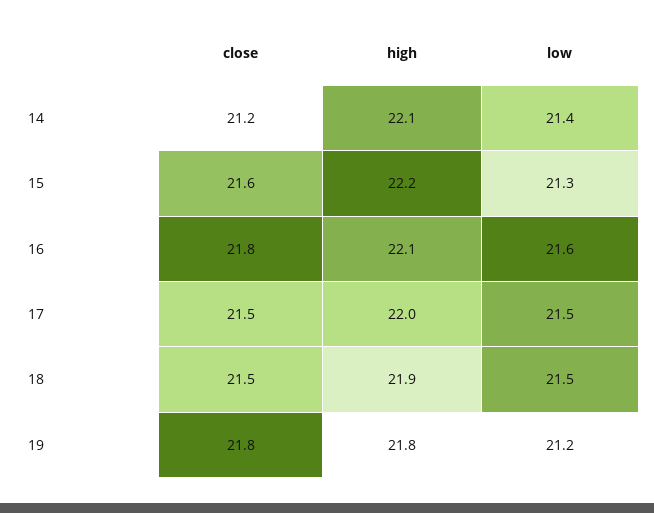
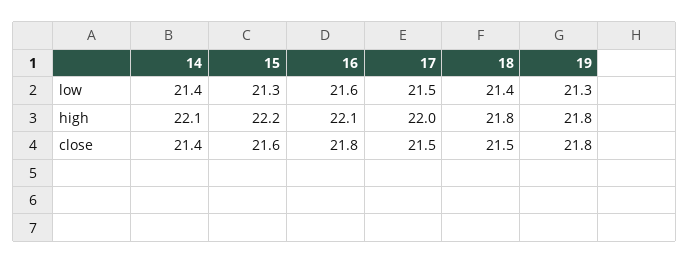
close, 14: 21.2 -> 21.4
high, 18: 21.9 -> 21.8
low, 18: 21.5 -> 21.4
low, 19: 21.2 -> 21.3

